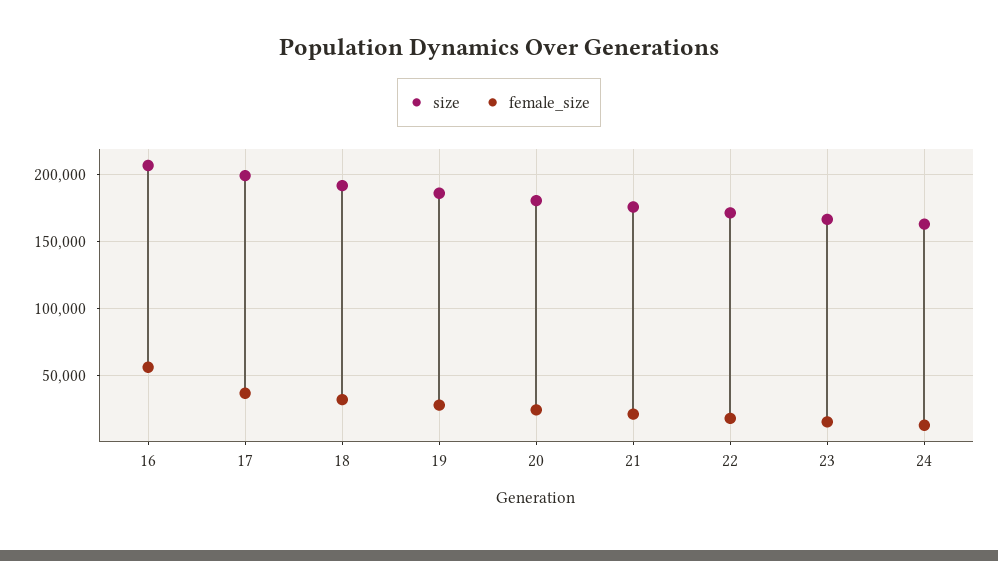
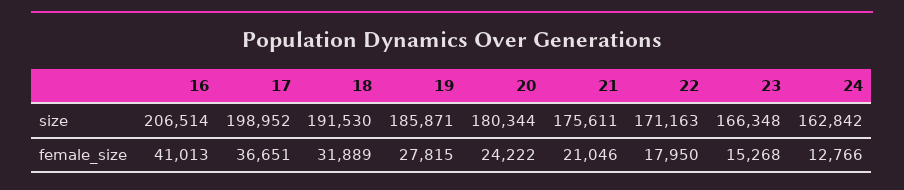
female_size, 16: 55000 -> 41013

